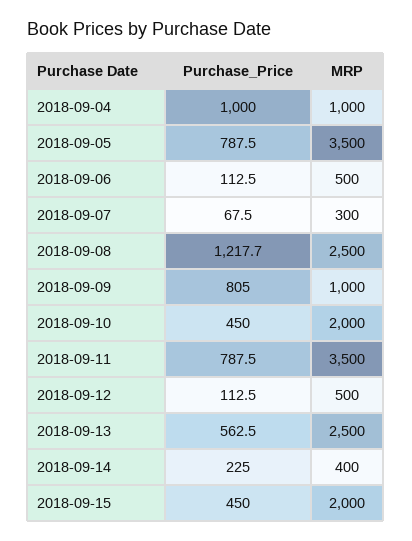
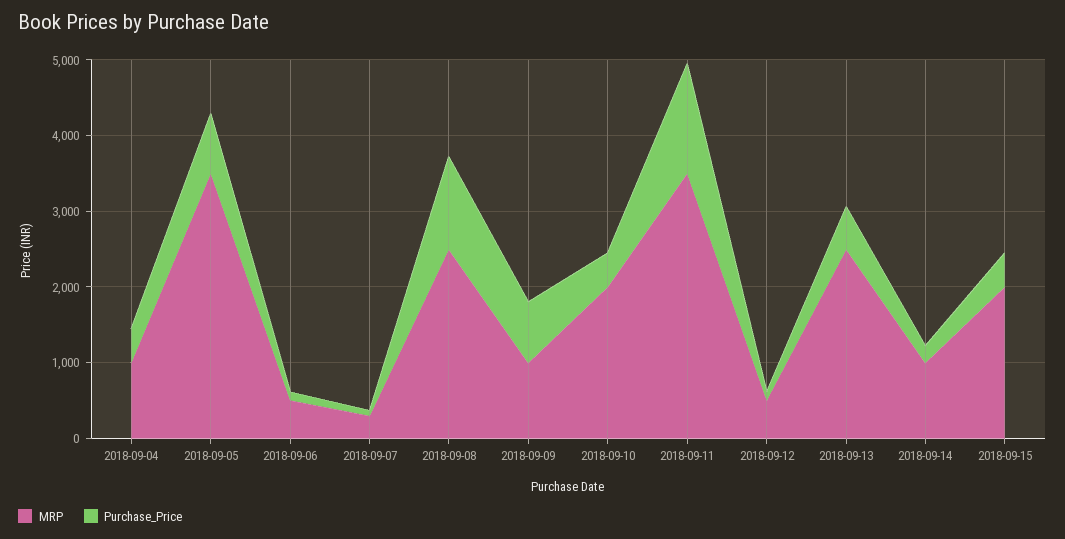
Purchase_Price, 2018-09-04: 1000 -> 400
Purchase_Price, 2018-09-11: 787.5 -> 1400
MRP, 2018-09-14: 400 -> 1000

